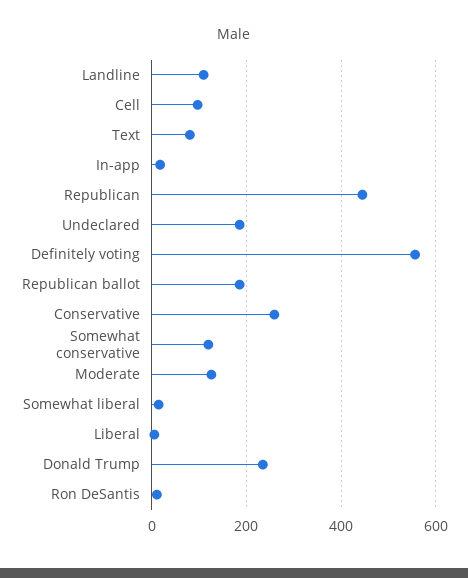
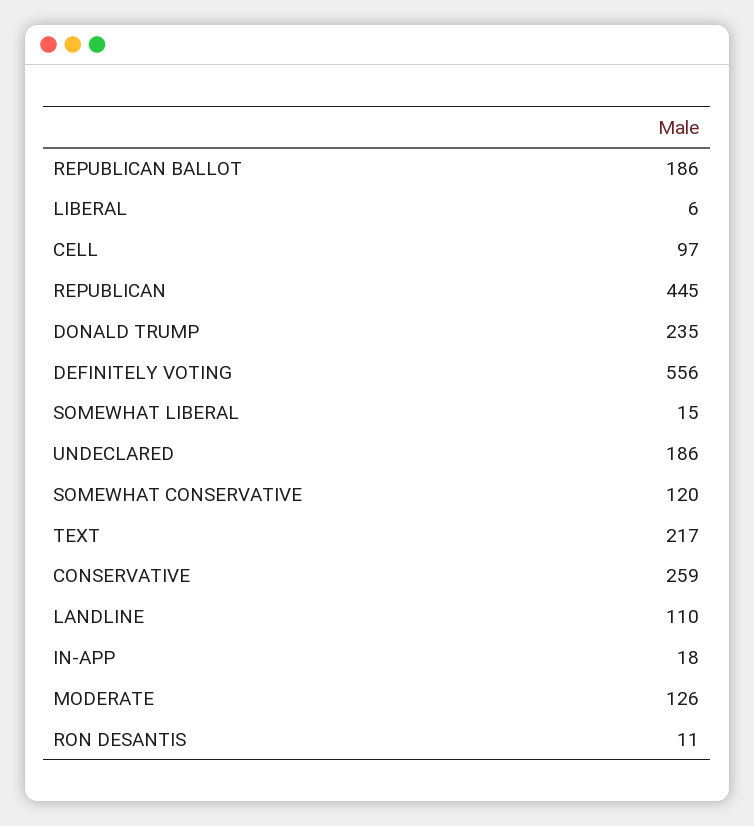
Text: 80 -> 217

